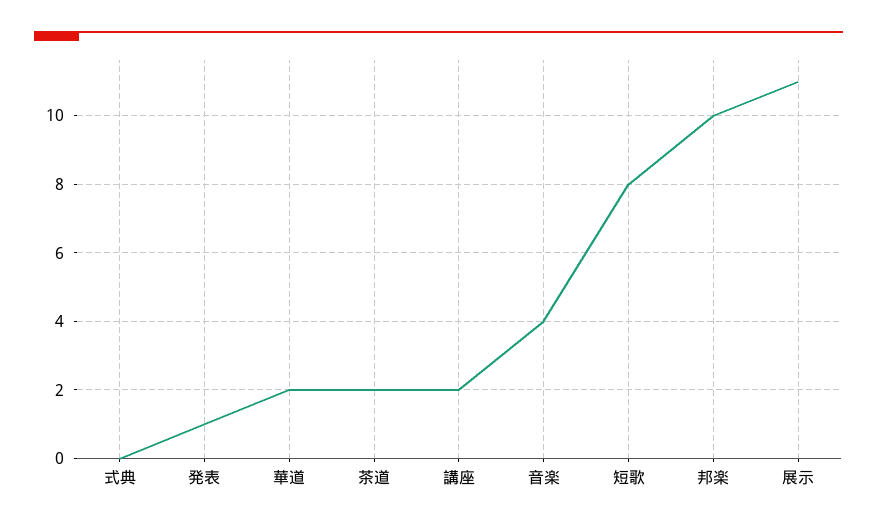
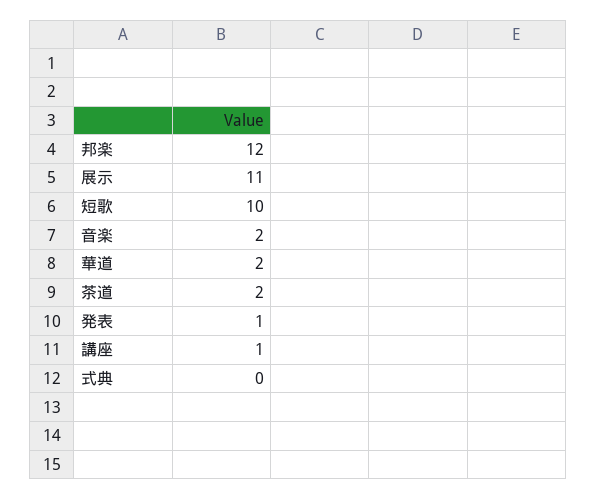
講座: 2 -> 1
音楽: 4 -> 2
短歌: 8 -> 10
邦楽: 10 -> 12

